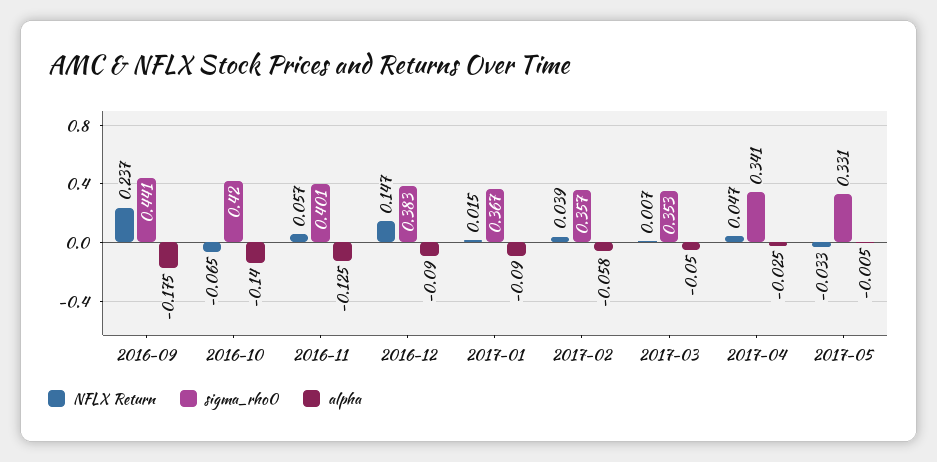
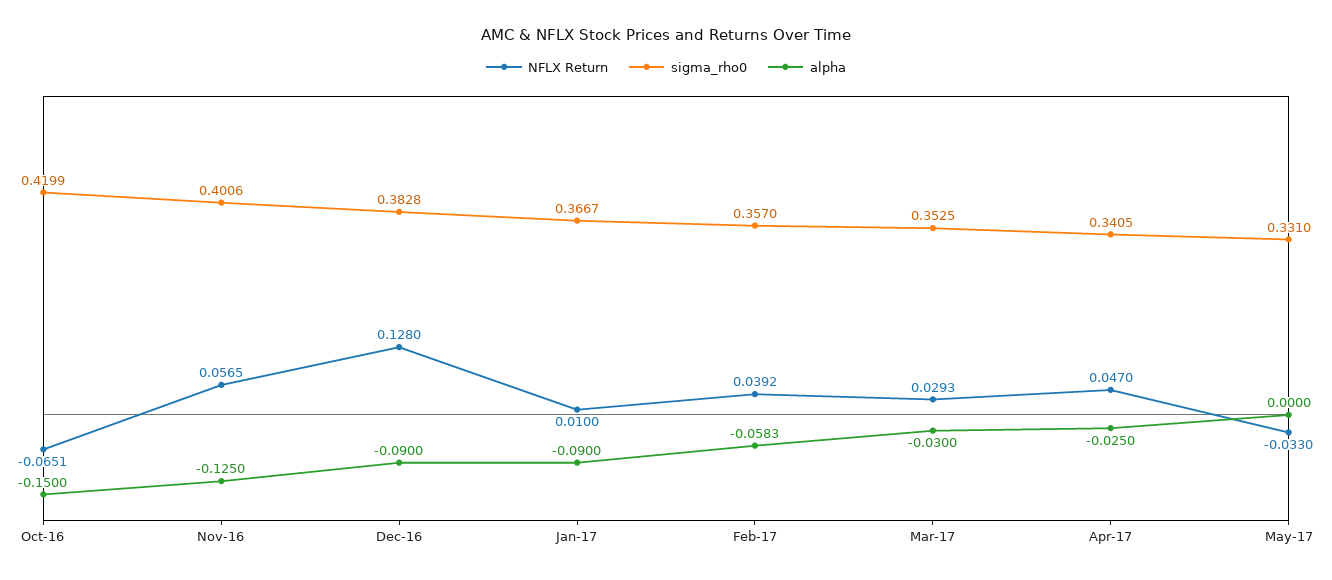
NFLX Return, 2016-09: 0.237 -> none
sigma_rho0, 2016-09: 0.441 -> none
alpha, 2016-09: -0.175 -> none
alpha, 2016-10: -0.14 -> -0.15
NFLX Return, 2016-12: 0.147 -> 0.128
NFLX Return, 2017-01: 0.015 -> 0.01
NFLX Return, 2017-03: 0.007 -> 0.0293
alpha, 2017-03: -0.05 -> -0.03
alpha, 2017-05: -0.005 -> 0

